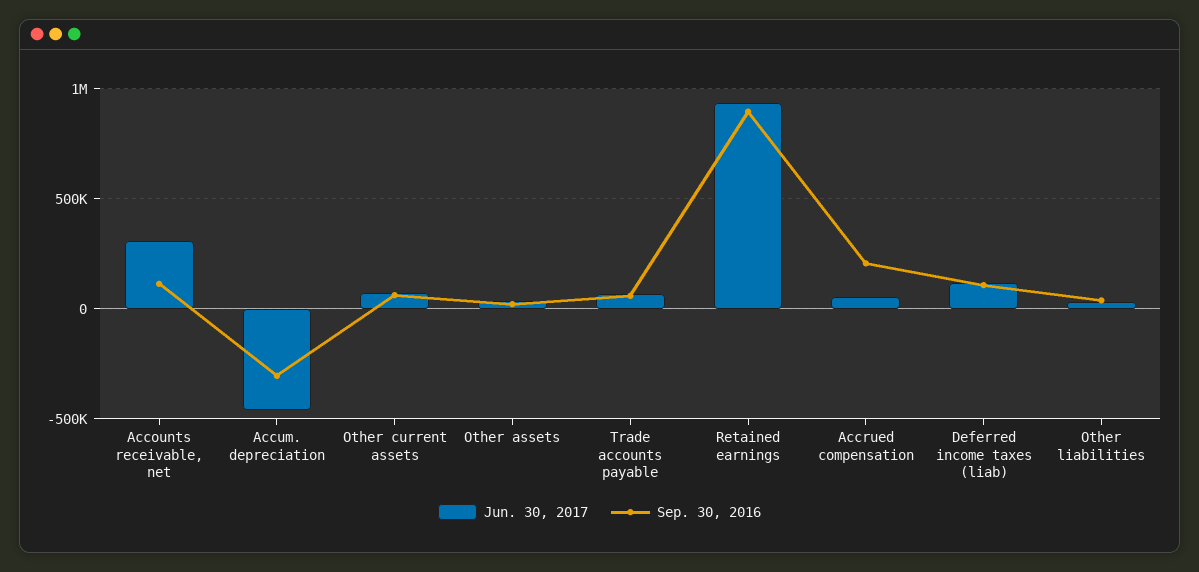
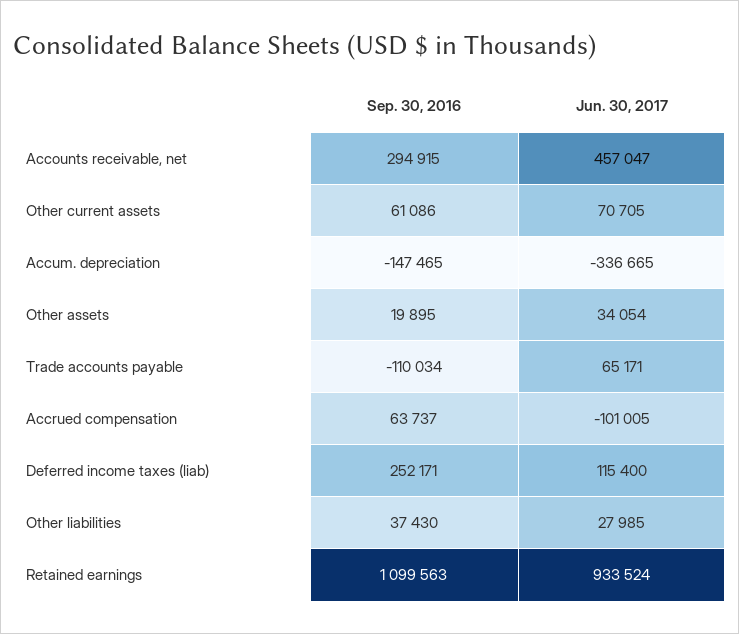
Jun. 30, 2017, Accounts receivable, net: 300000 -> 457047
Sep. 30, 2016, Accounts receivable, net: 100000 -> 294915
Jun. 30, 2017, Accum. depreciation: -450000 -> -336665
Sep. 30, 2016, Accum. depreciation: -300000 -> -147465
Sep. 30, 2016, Trade accounts payable: 50000 -> -110034
Sep. 30, 2016, Retained earnings: 900000 -> 1099563
Jun. 30, 2017, Accrued compensation: 50000 -> -101005
Sep. 30, 2016, Accrued compensation: 200000 -> 63737
Sep. 30, 2016, Deferred income taxes (liab): 100000 -> 252171

